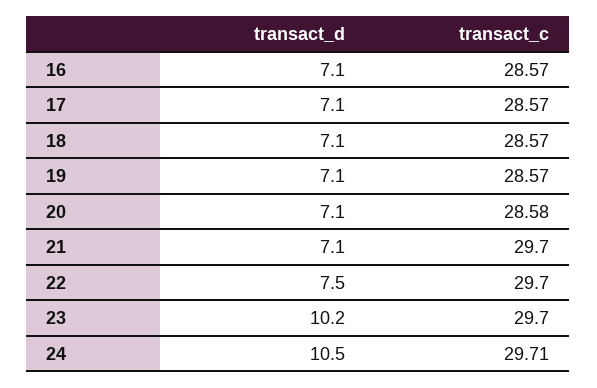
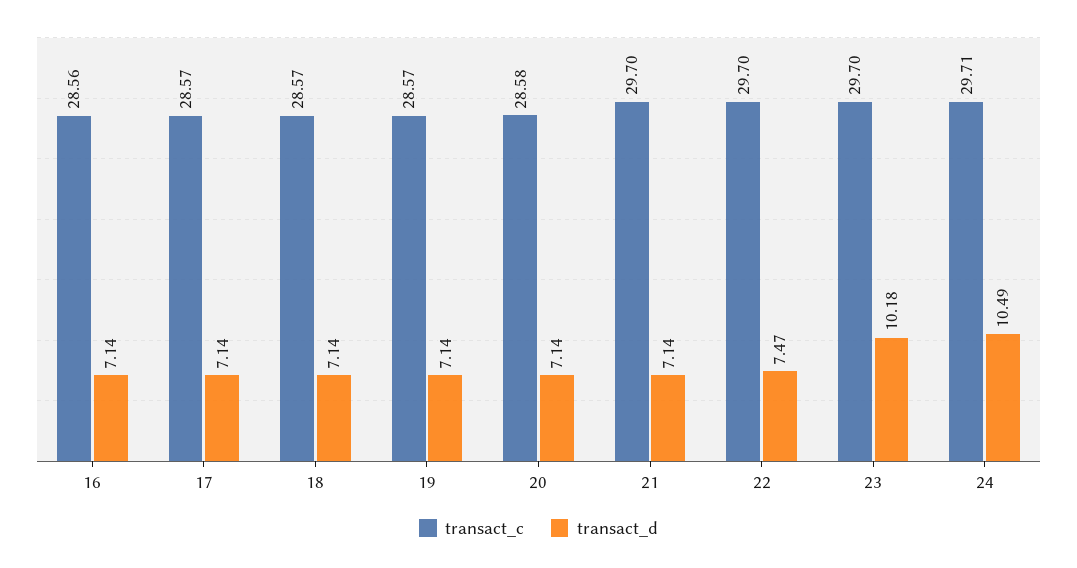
transact_c, 16: 28.57 -> 28.56

